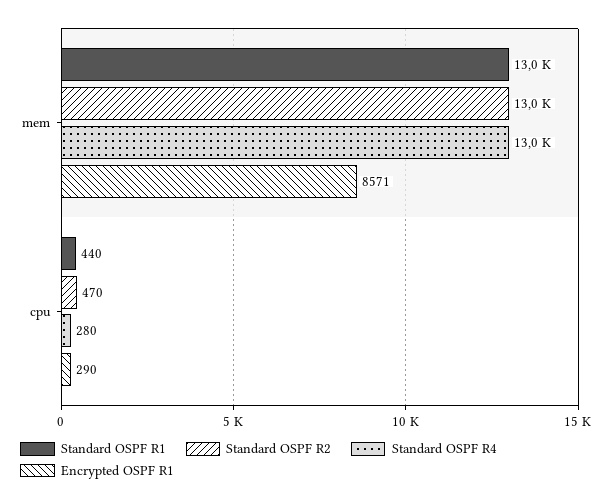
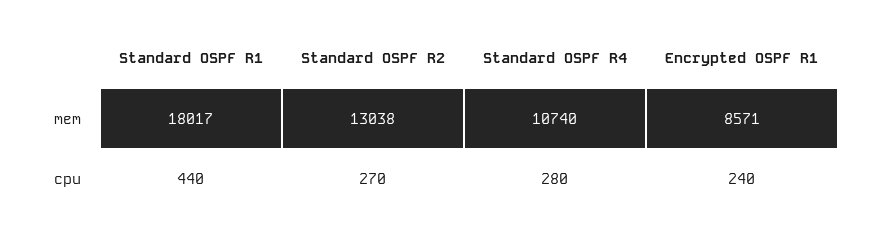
Standard OSPF R1, mem: 13000 -> 18017
Standard OSPF R4, mem: 13000 -> 10740
Standard OSPF R2, cpu: 470 -> 270
Encrypted OSPF R1, cpu: 290 -> 240

